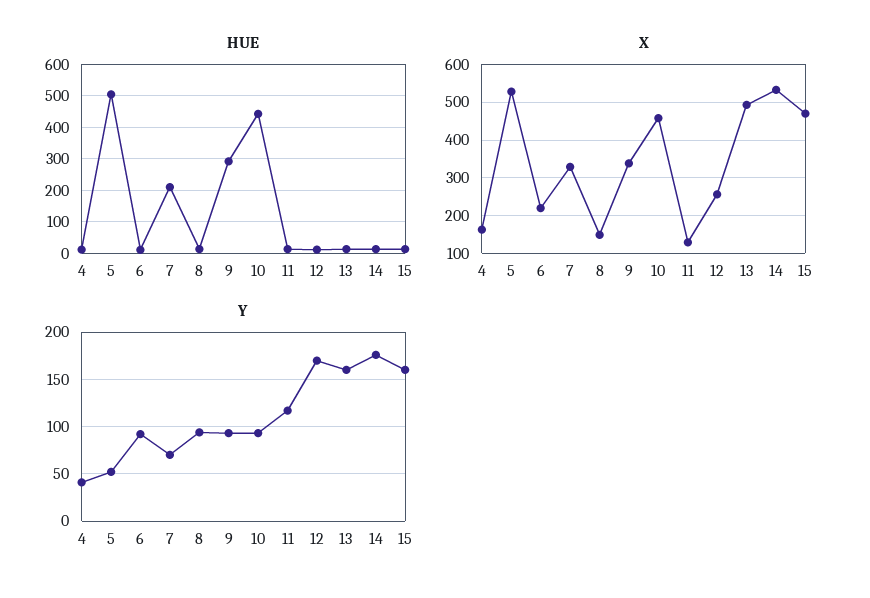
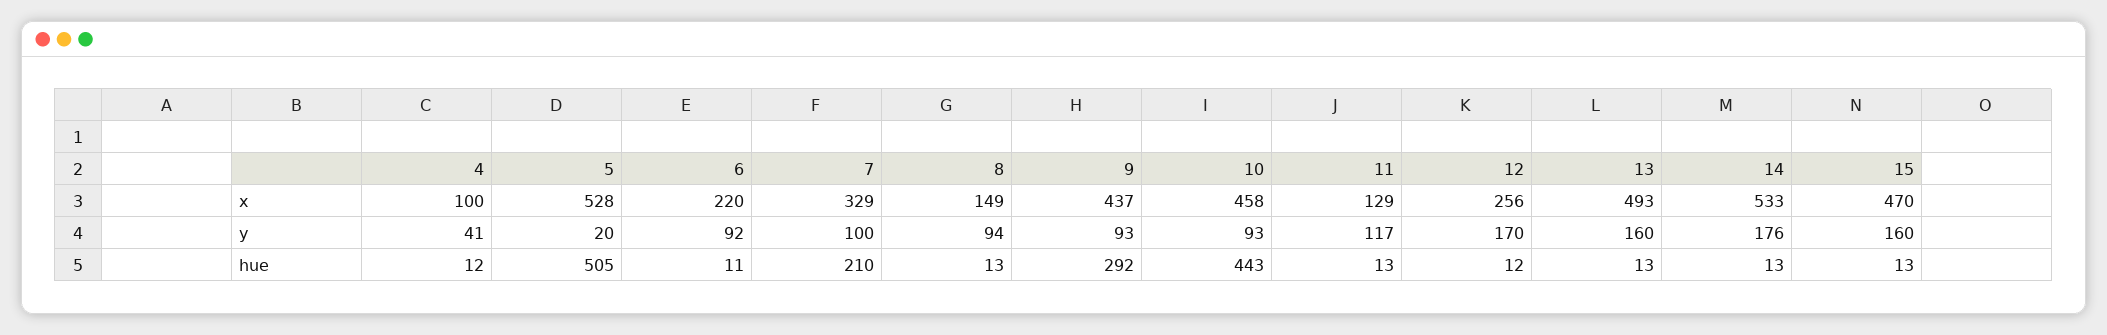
X, 4: 160 -> 100
X, 9: 340 -> 437
Y, 5: 50 -> 20
Y, 7: 70 -> 100

